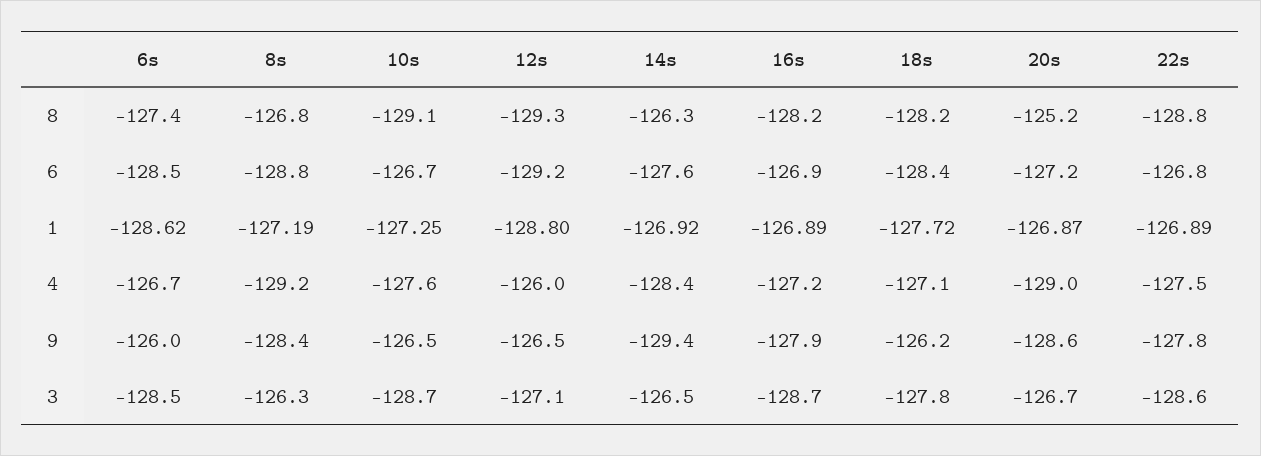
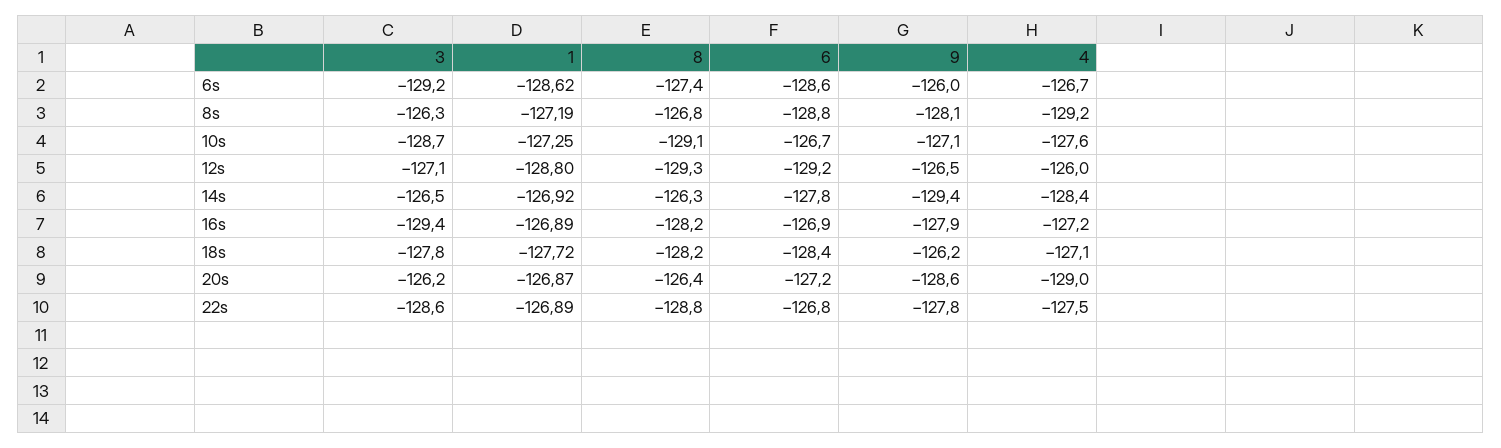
20s, 8: -125.2 -> -126.4
6s, 6: -128.5 -> -128.6
14s, 6: -127.6 -> -127.8
8s, 9: -128.4 -> -128.1
10s, 9: -126.5 -> -127.1
6s, 3: -128.5 -> -129.2
16s, 3: -128.7 -> -129.4
20s, 3: -126.7 -> -126.2

